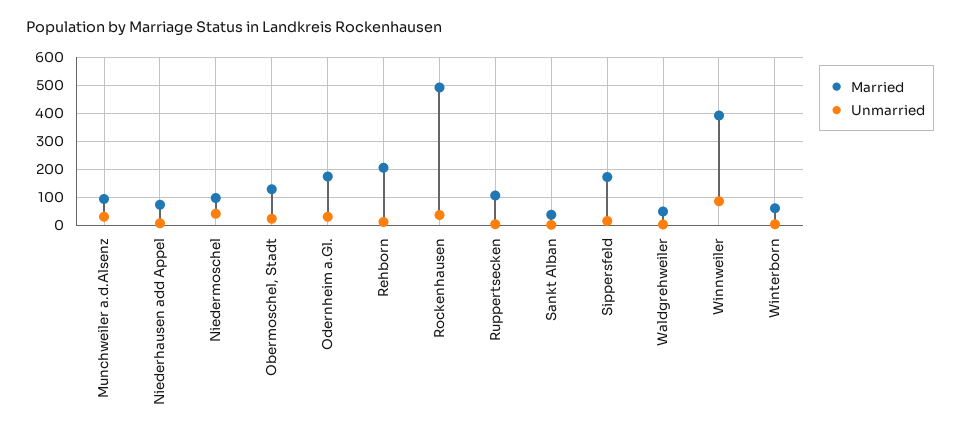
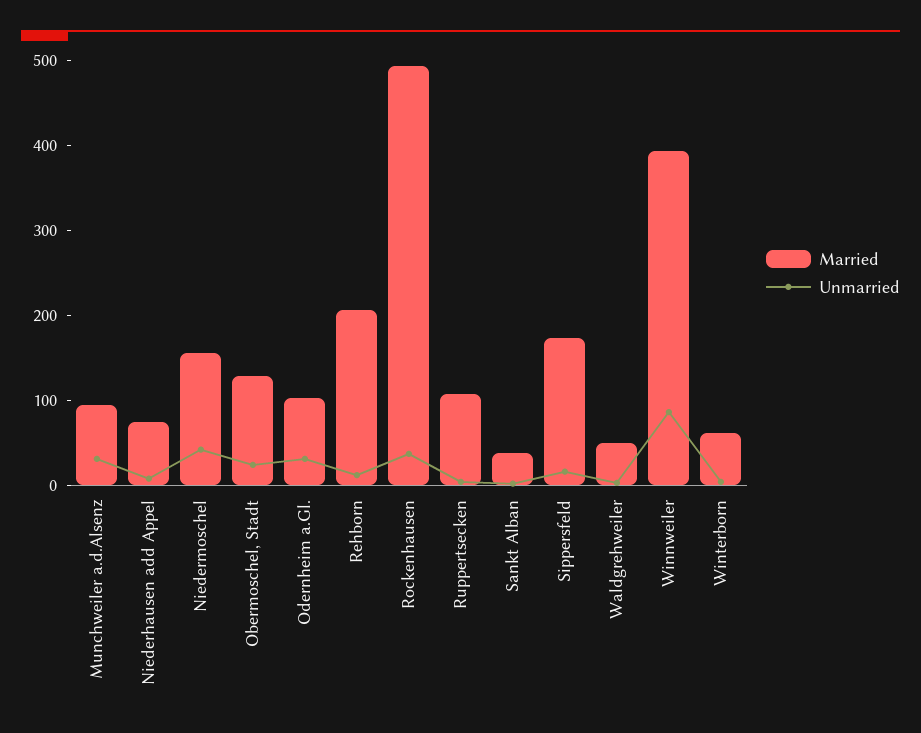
Married, Niedermoschel: 100 -> 160
Married, Odernheim a.Gl.: 175 -> 100

